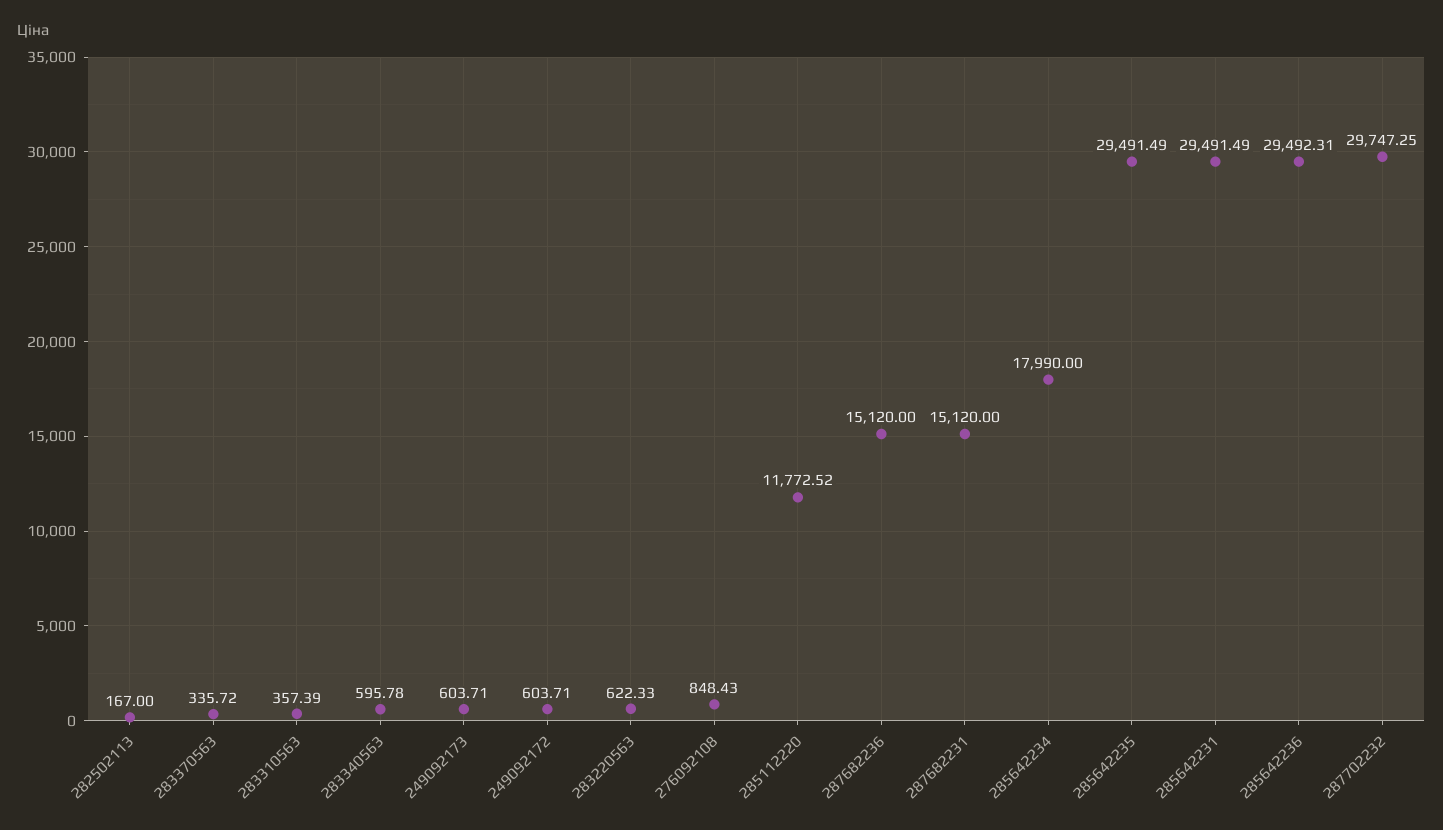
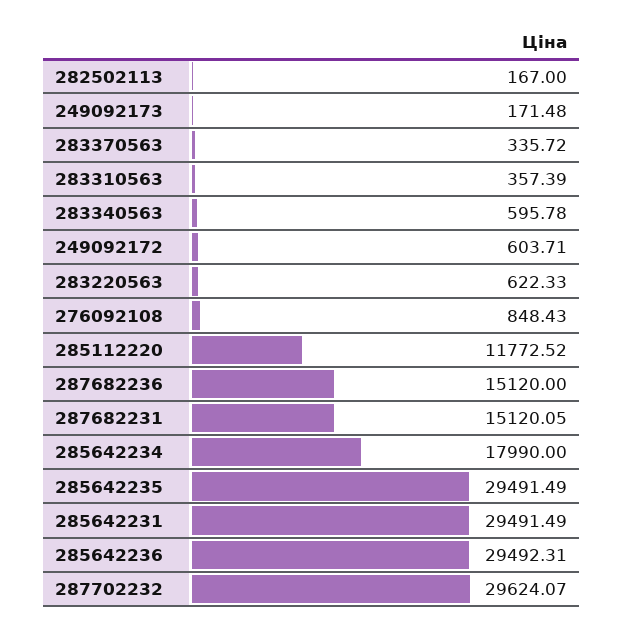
249092173: 603.71 -> 171.48
287682231: 15120 -> 15120.05
287702232: 29747.25 -> 29624.07

